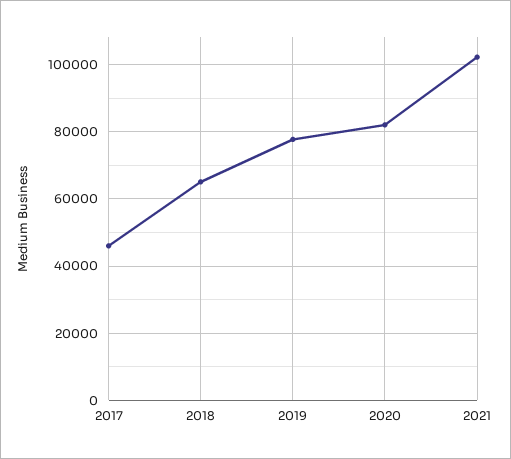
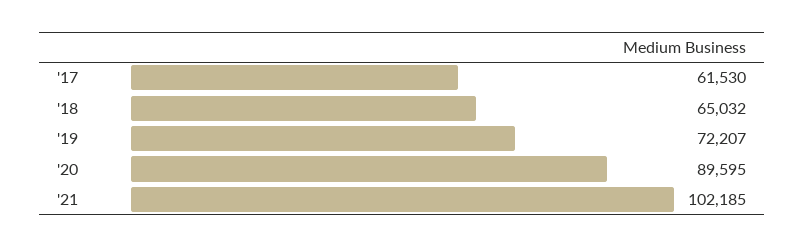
2017: 46000 -> 61530
2019: 78000 -> 72207
2020: 82000 -> 89595

